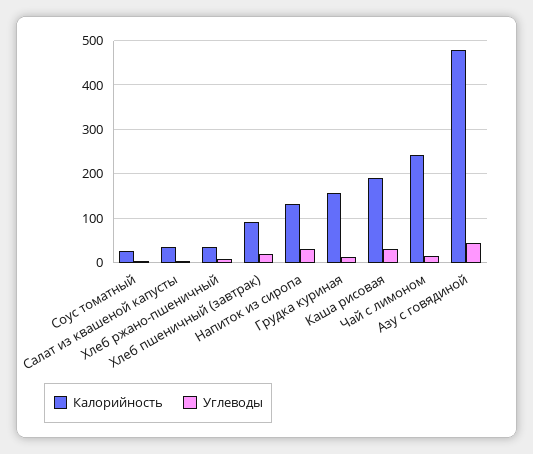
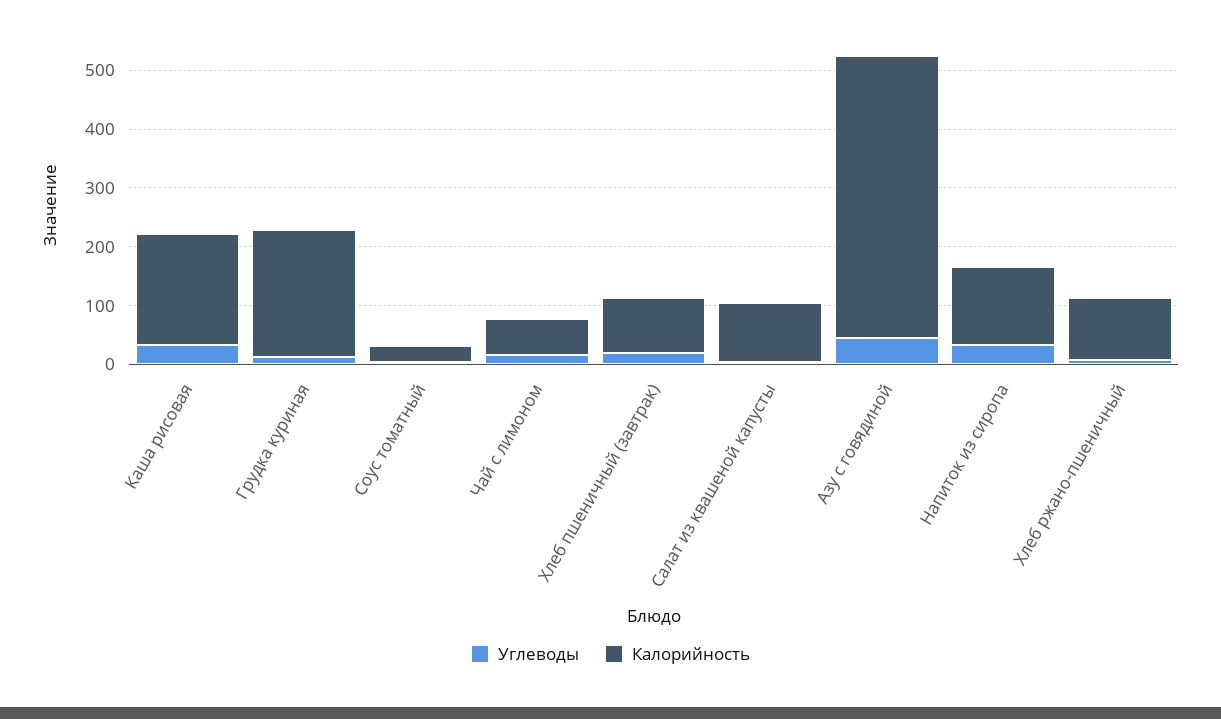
Калорийность, Салат из квашеной капусты: 40 -> 100
Калорийность, Хлеб ржано-пшеничный: 40 -> 100
Калорийность, Грудка куриная: 160 -> 220
Калорийность, Чай с лимоном: 240 -> 60

